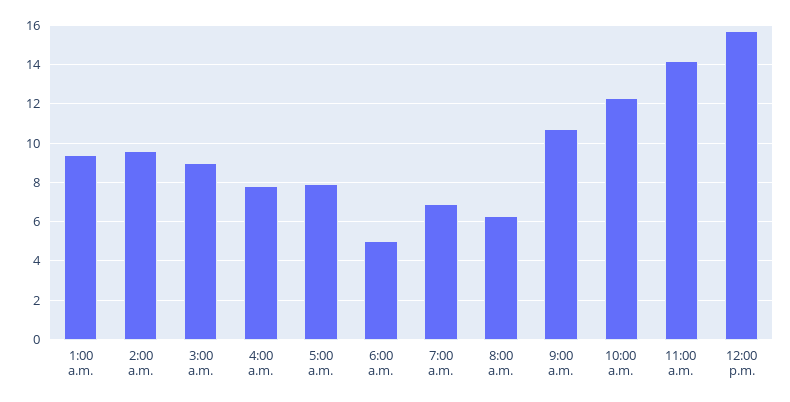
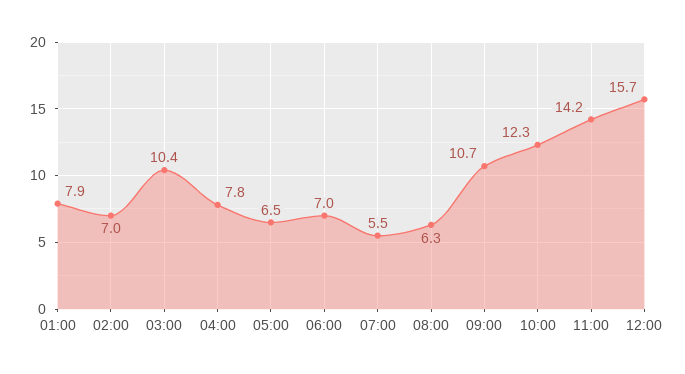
1:00 a.m.: 9.5 -> 7.9
2:00 a.m.: 9.5 -> 7
3:00 a.m.: 9 -> 10.4
5:00 a.m.: 8 -> 6.5
6:00 a.m.: 5 -> 7
7:00 a.m.: 7 -> 5.5

